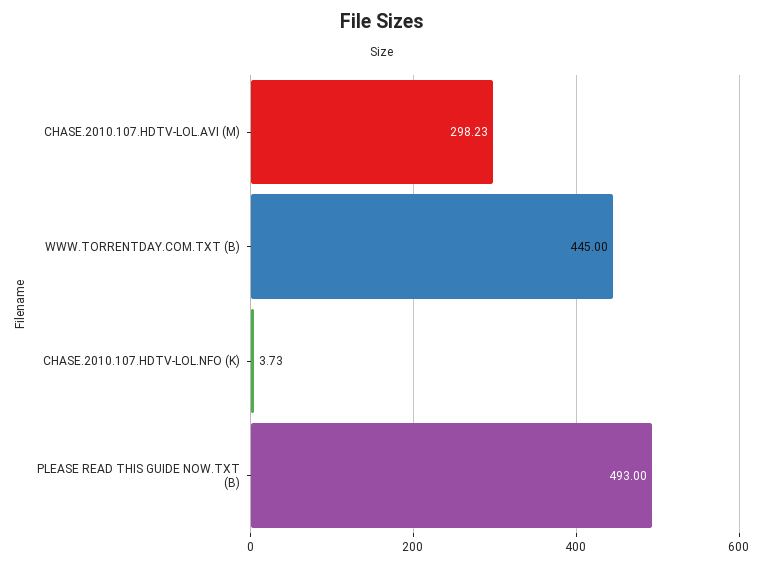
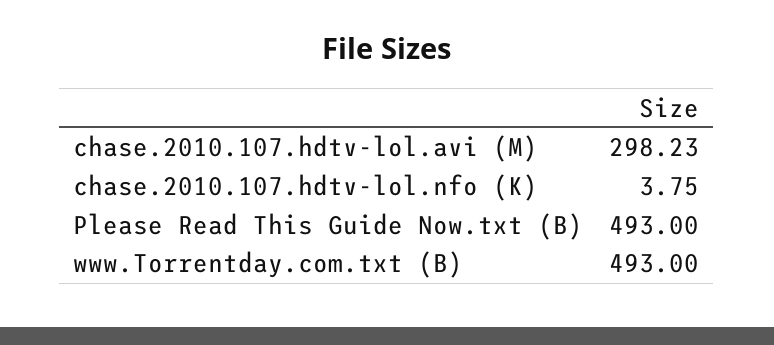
WWW.TORRENTDAY.COM.TXT (B): 445 -> 493
CHASE.2010.107.HDTV-LOL.NFO (K): 3.73 -> 3.75

